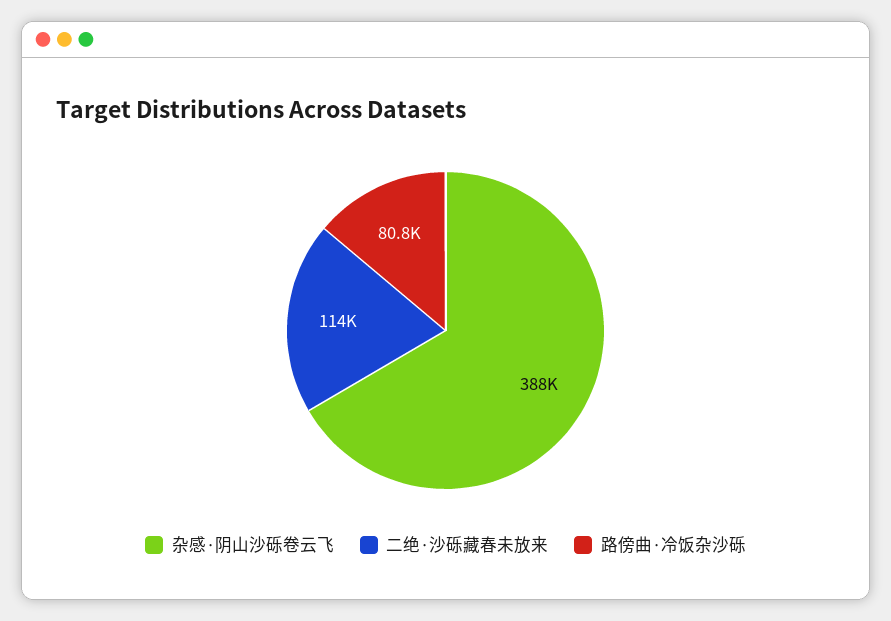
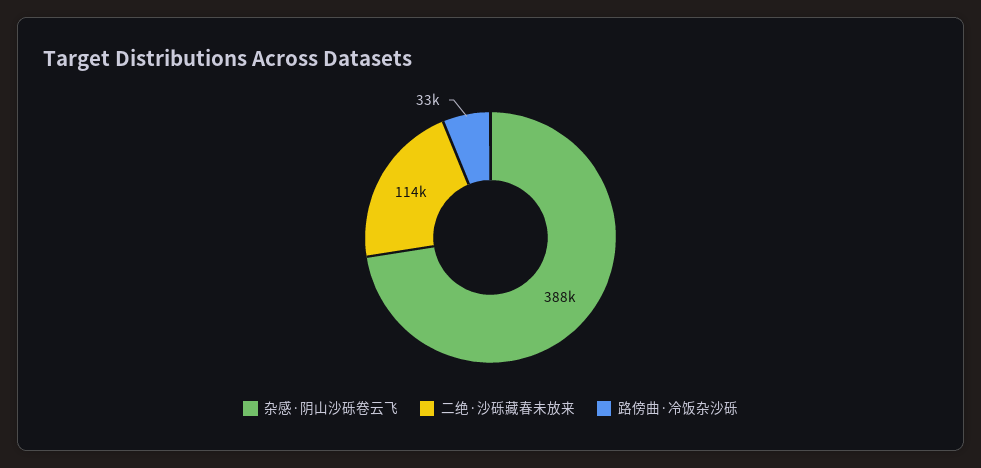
路傍曲·冷饭杂沙砾: 80800 -> 33000

